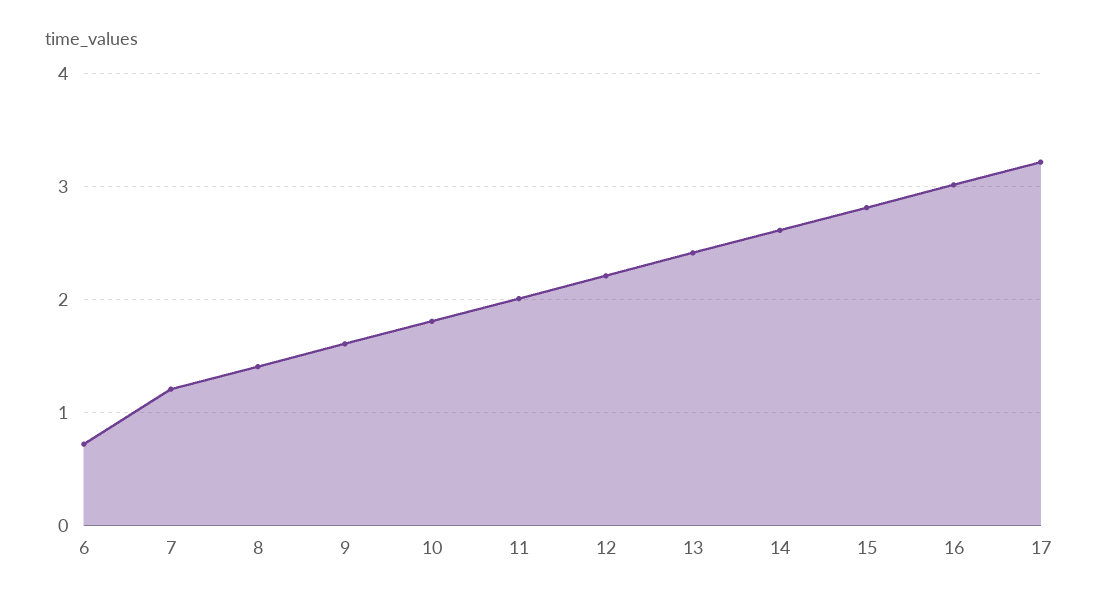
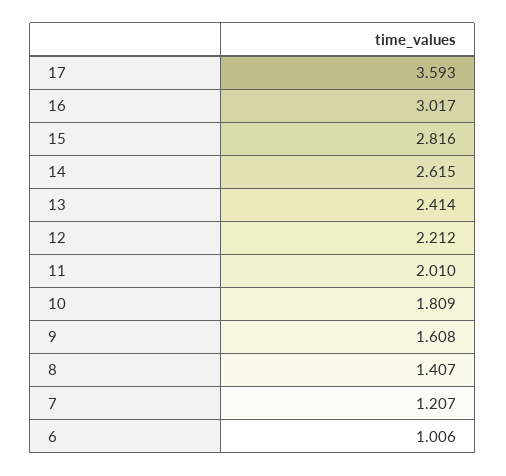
6: 0.7 -> 1.006
17: 3.2 -> 3.593

